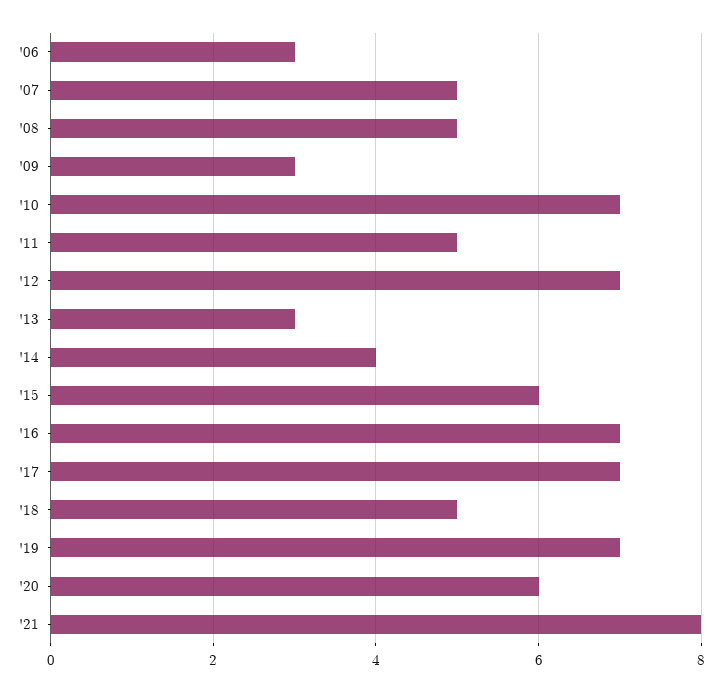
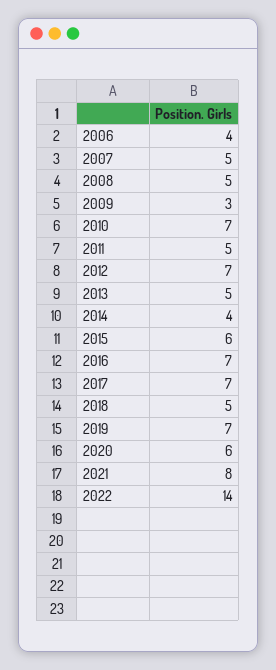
'06: 3 -> 4
'13: 3 -> 5
2022: none -> 14

